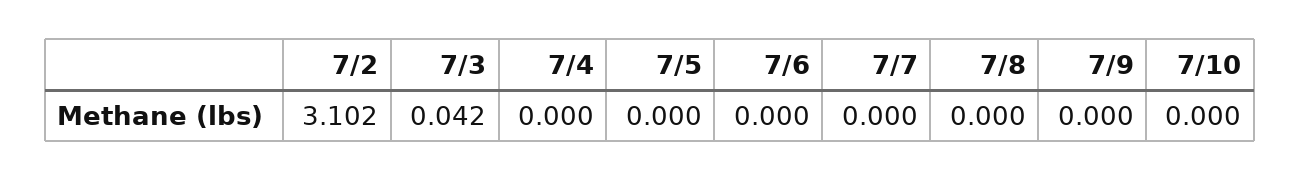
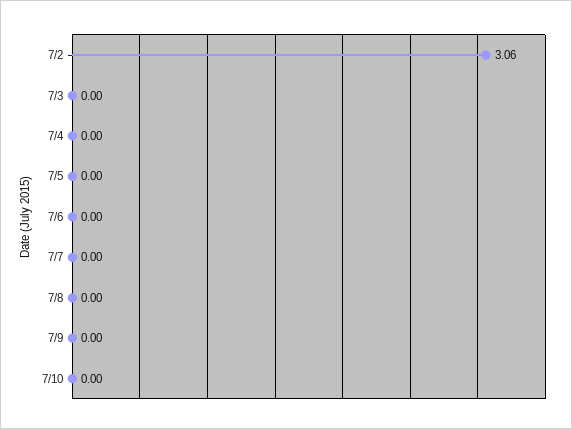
7/2: 3.102 -> 3.06
7/3: 0.042 -> 0

